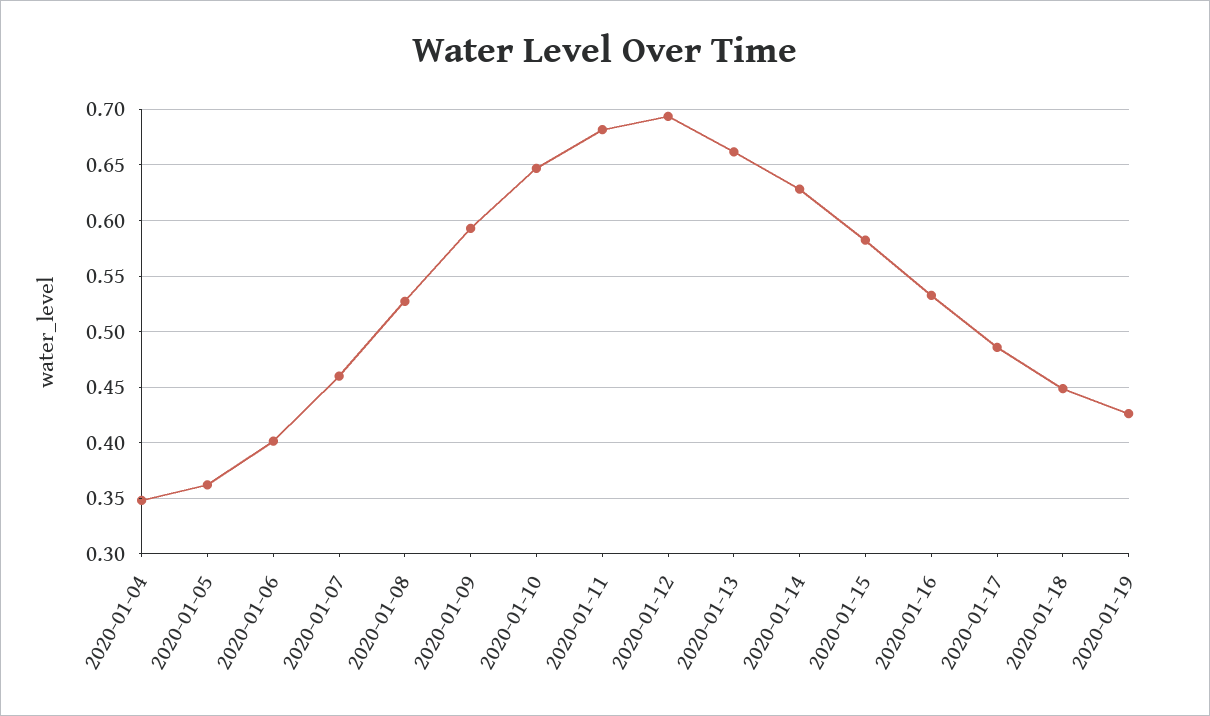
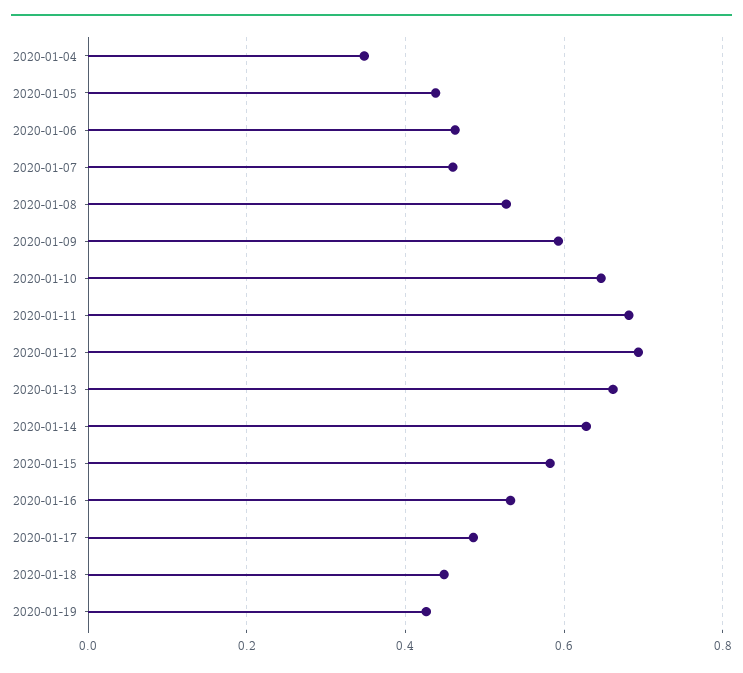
2020-01-05: 0.36 -> 0.44
2020-01-06: 0.4 -> 0.46

